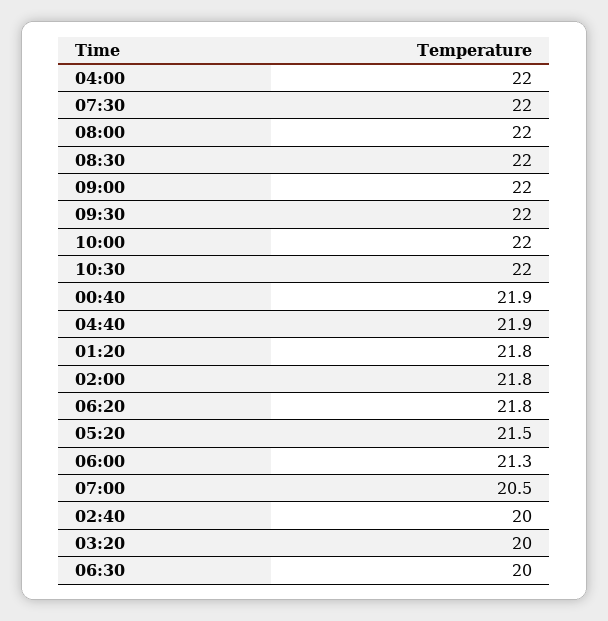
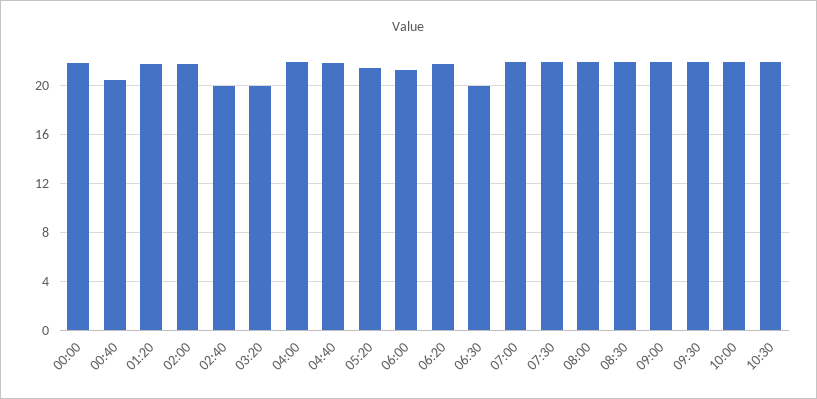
00:40: 21.9 -> 20.5
07:00: 20.5 -> 22
00:00: none -> 22

